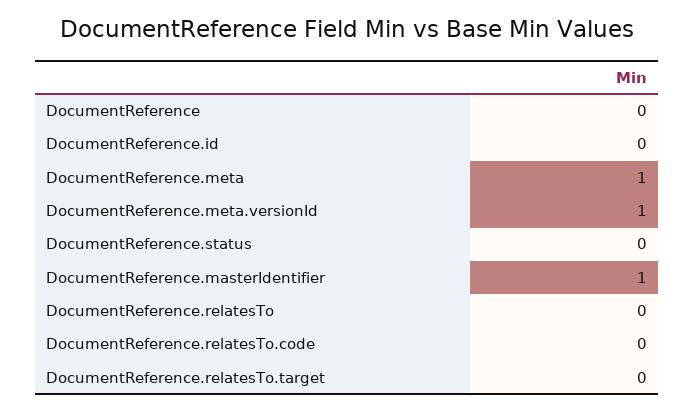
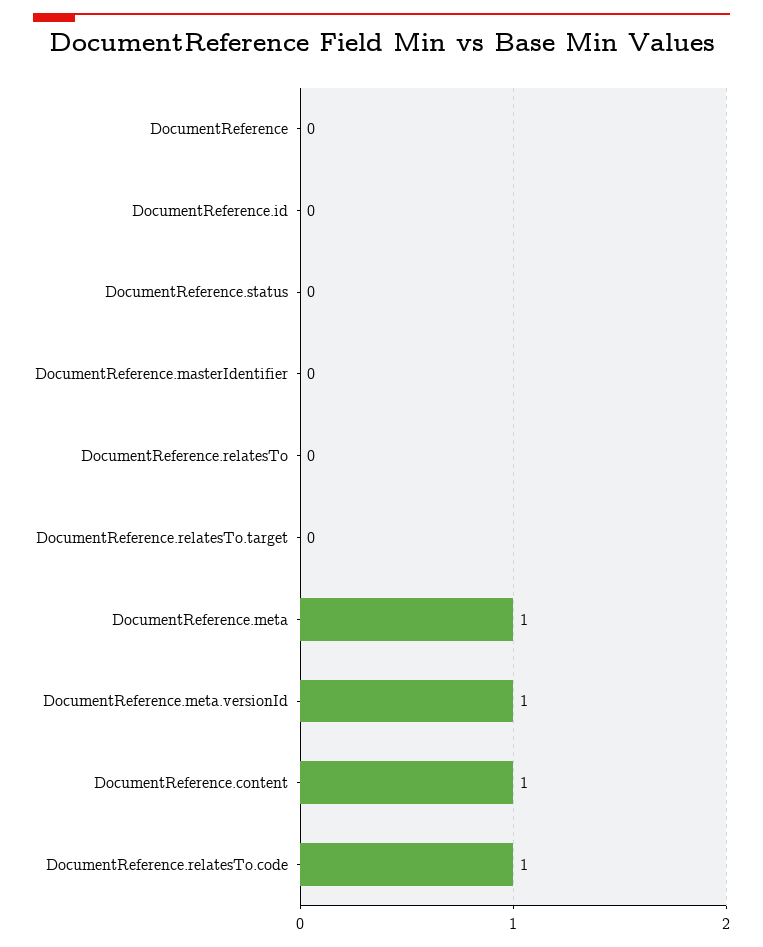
DocumentReference.masterIdentifier: 1 -> 0
DocumentReference.relatesTo.code: 0 -> 1
DocumentReference.content: none -> 1

